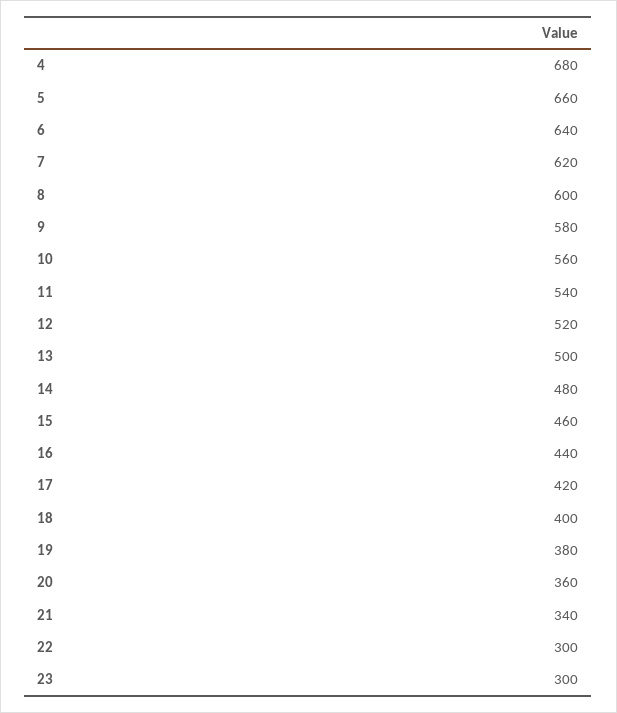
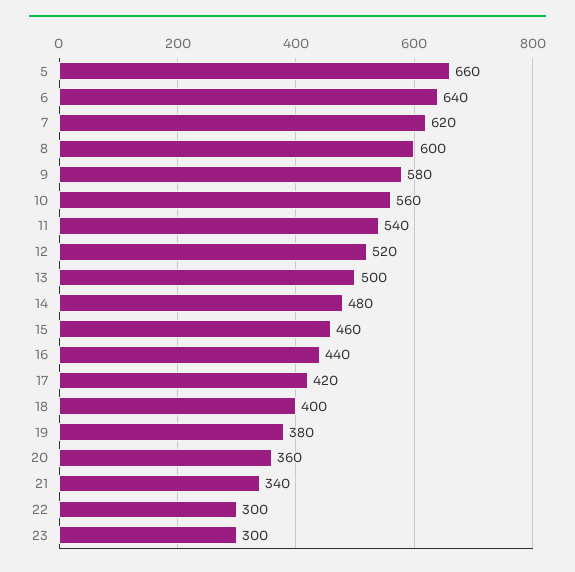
4: 680 -> none

